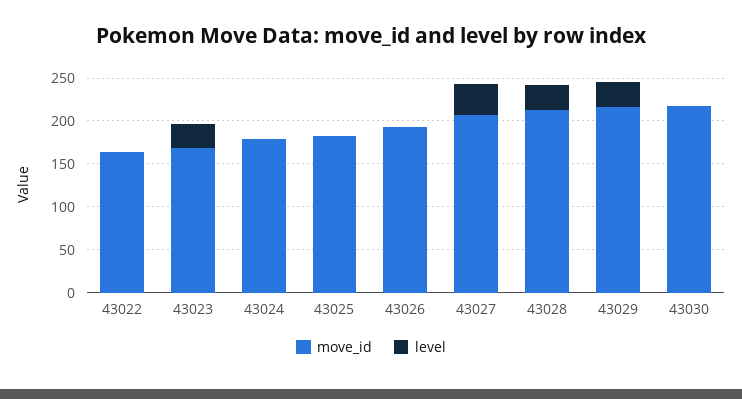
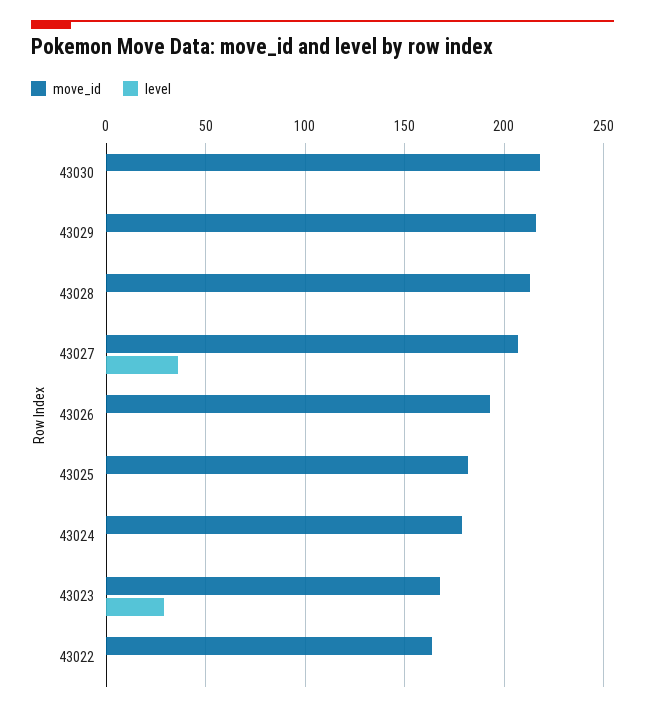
level, 43028: 30 -> 0
level, 43029: 30 -> 0

